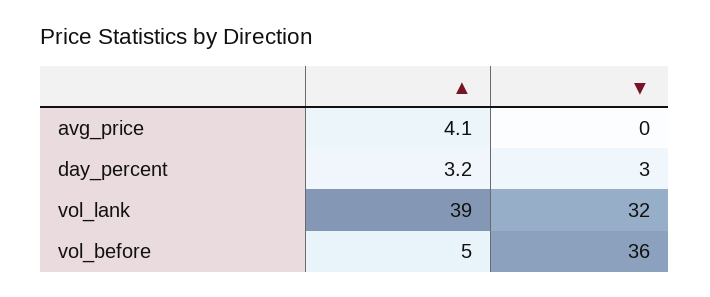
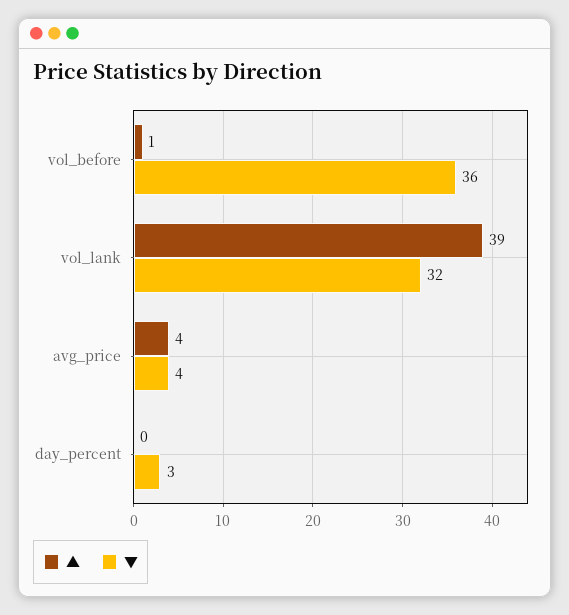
▼, avg_price: 0 -> 4
▲, day_percent: 3.2 -> 0
▲, vol_before: 5 -> 1

